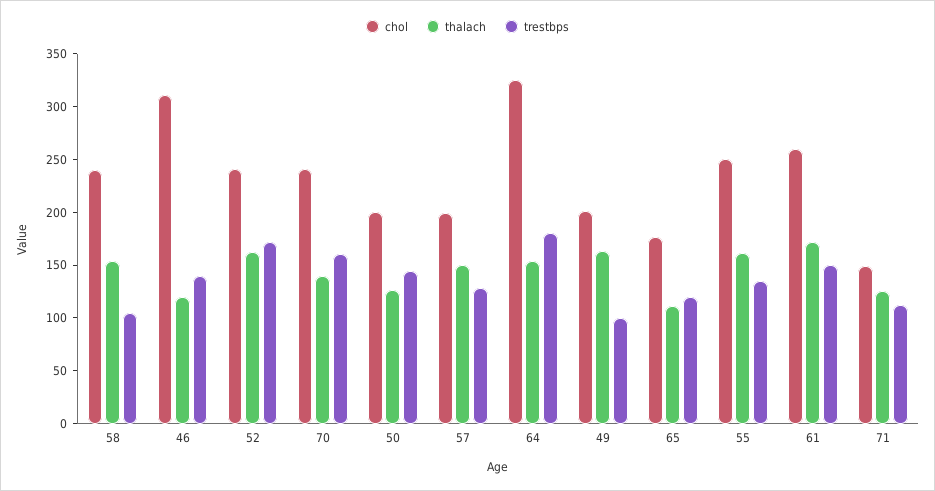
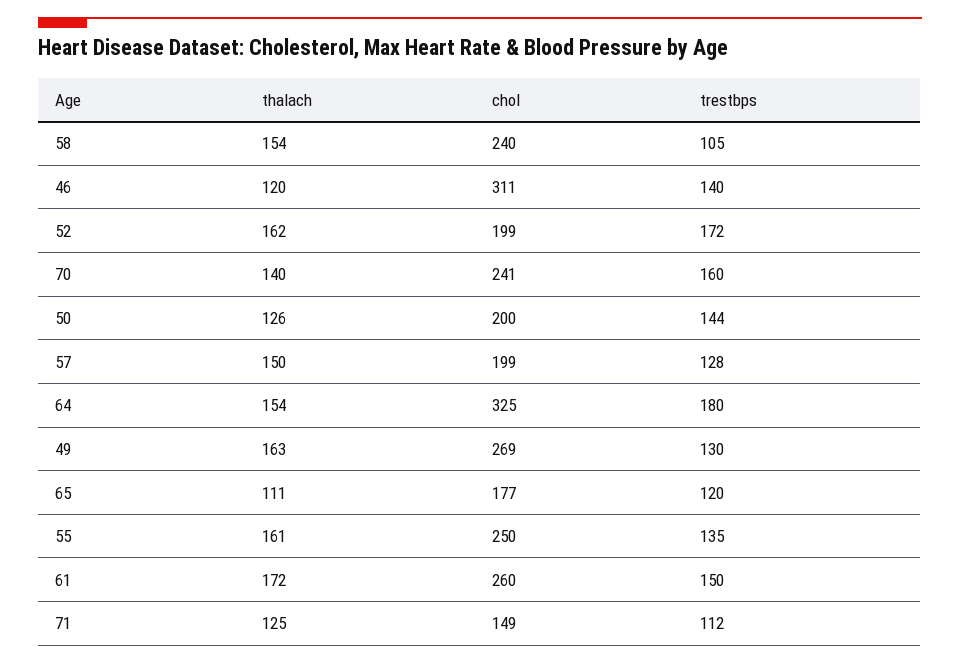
chol, 52: 240 -> 199
chol, 49: 200 -> 269
trestbps, 49: 100 -> 130

